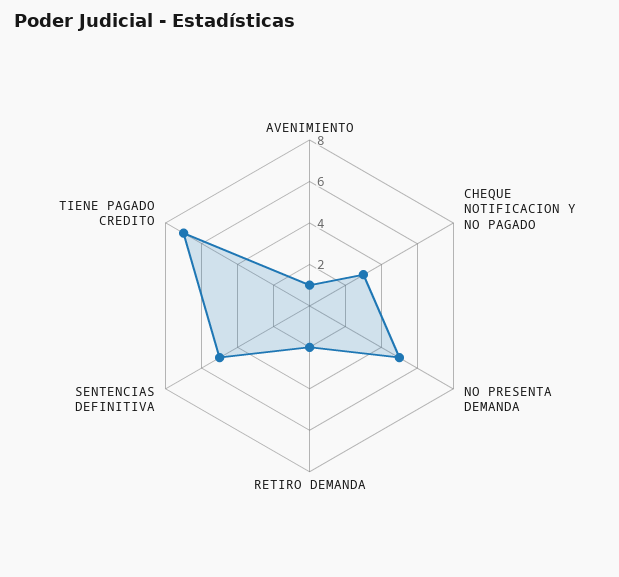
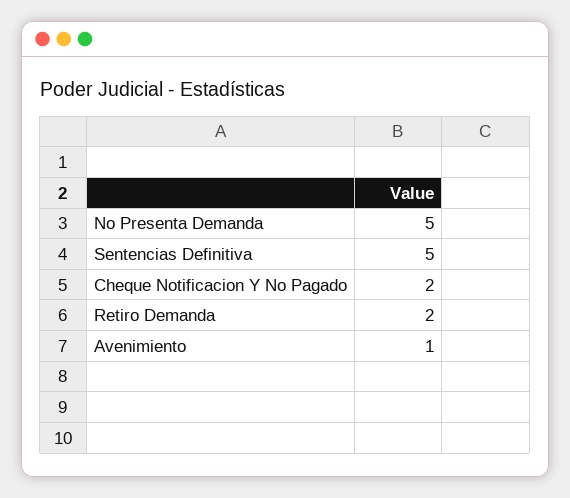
CHEQUE NOTIFICACION Y NO PAGADO: 3 -> 2
TIENE PAGADO CREDITO: 7 -> none

